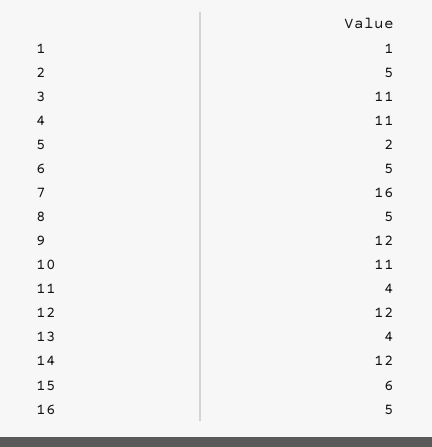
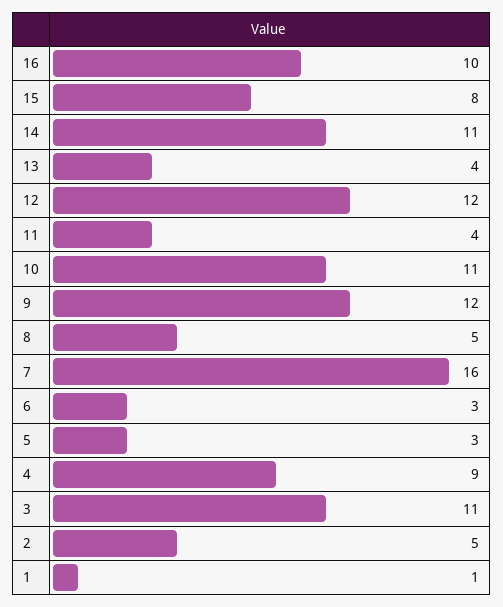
4: 11 -> 9
5: 2 -> 3
6: 5 -> 3
14: 12 -> 11
15: 6 -> 8
16: 5 -> 10

